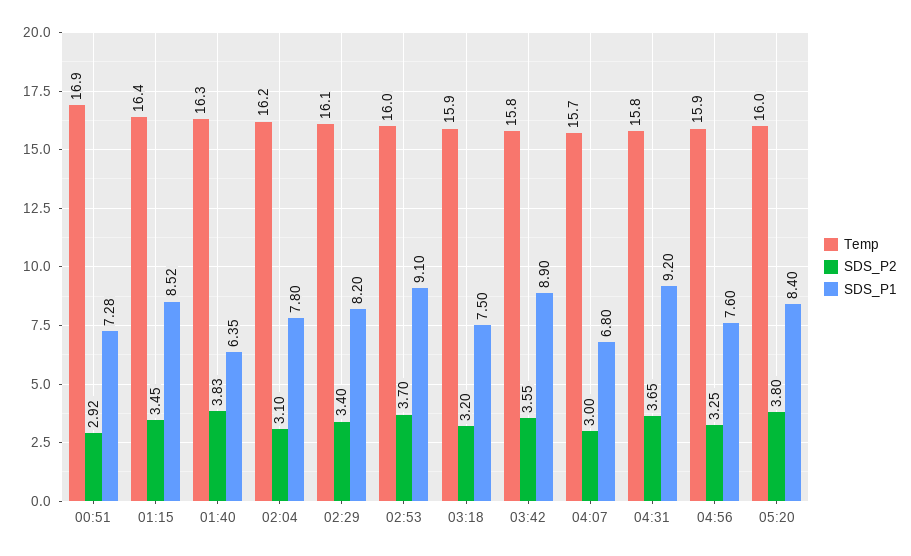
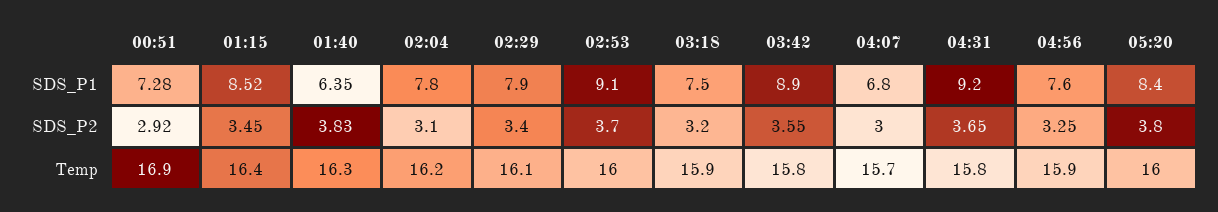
SDS_P1, 02:29: 8.2 -> 7.9

